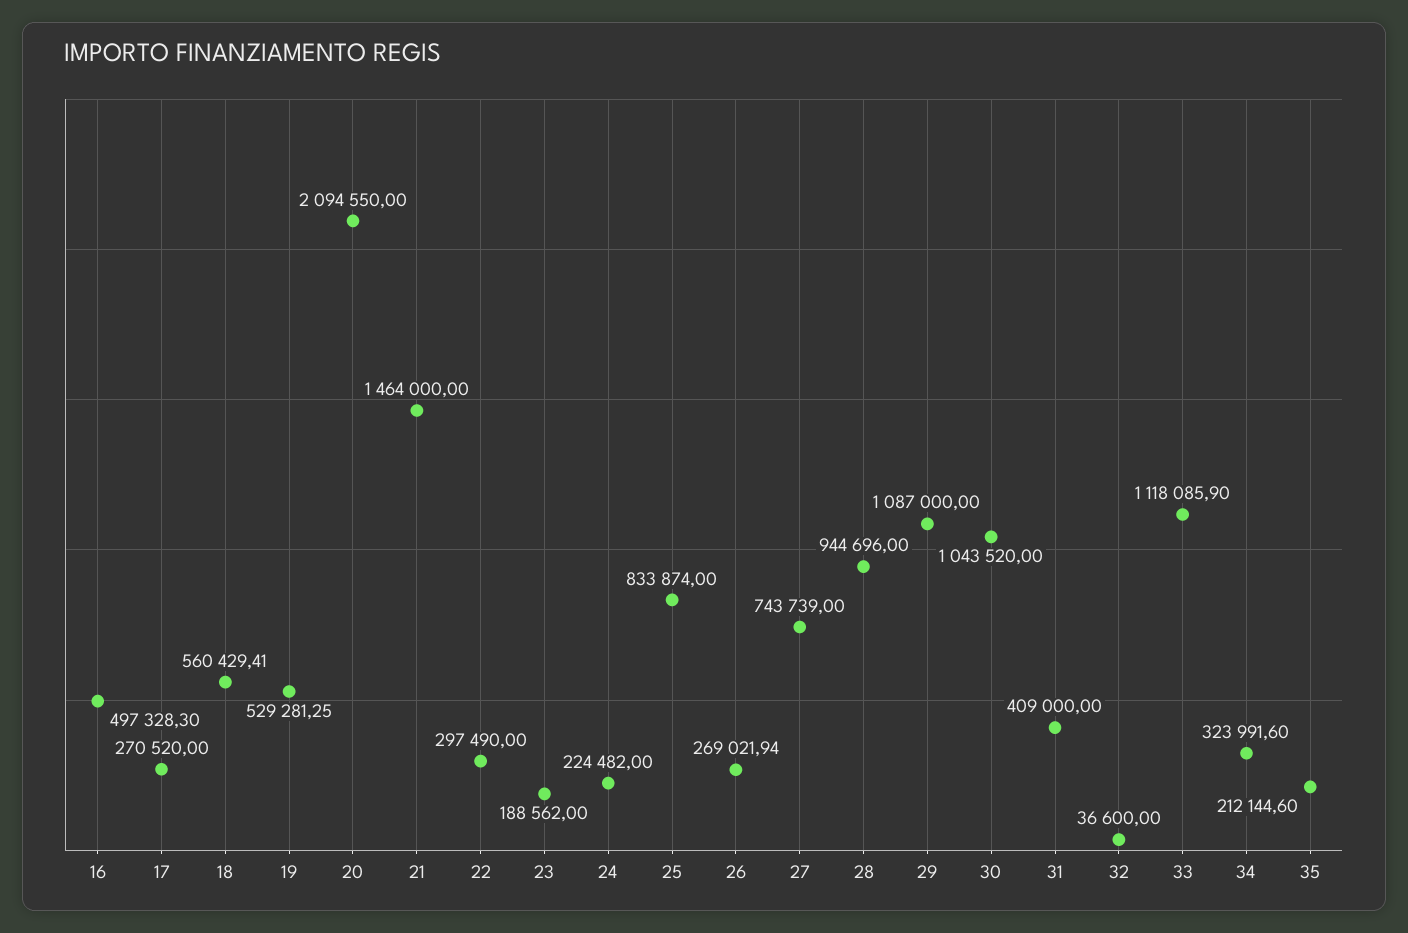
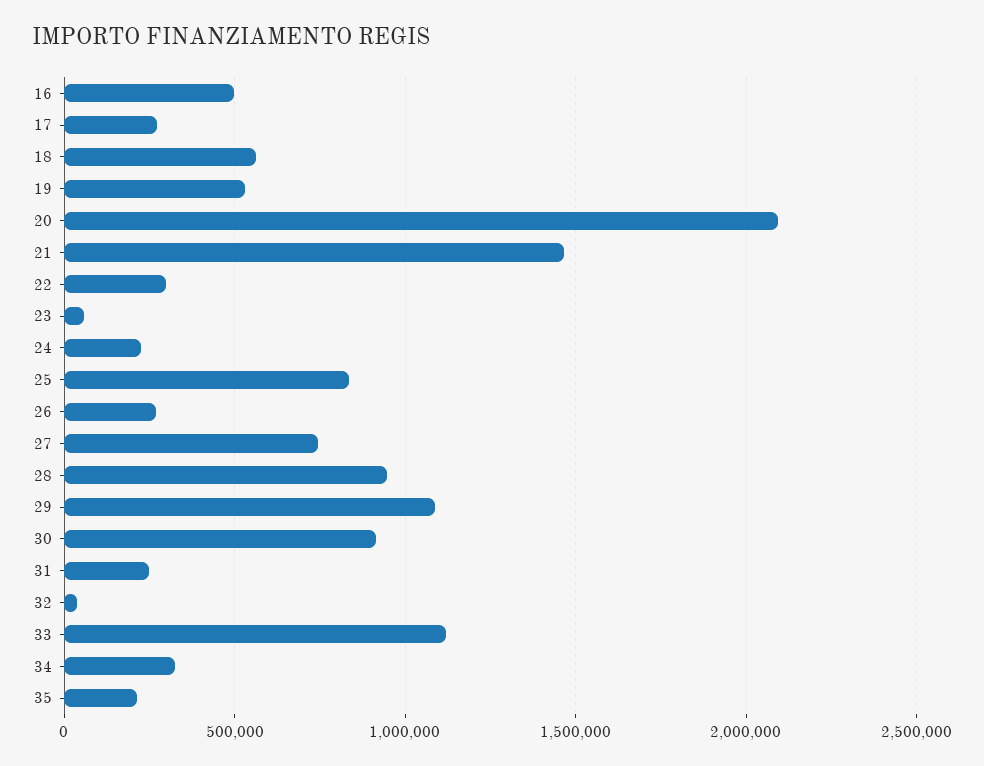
23: 188562 -> 50000
30: 1043520 -> 900000
31: 409000 -> 250000

